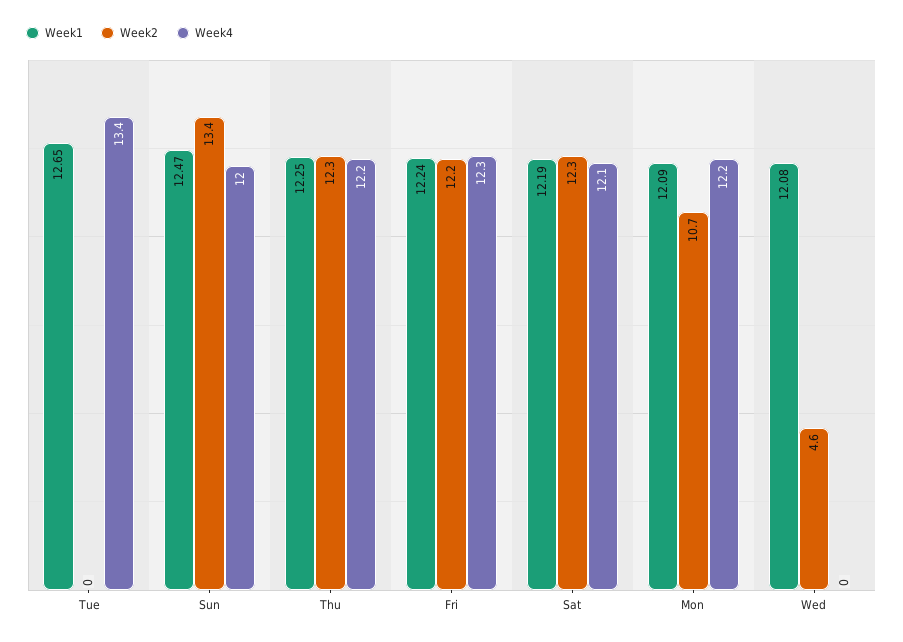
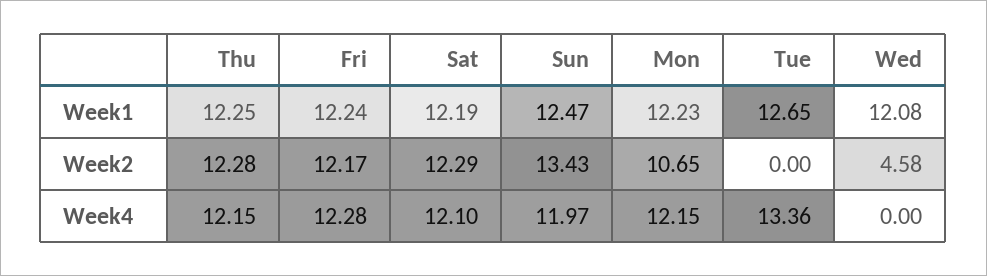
Week1, Mon: 12.09 -> 12.23

